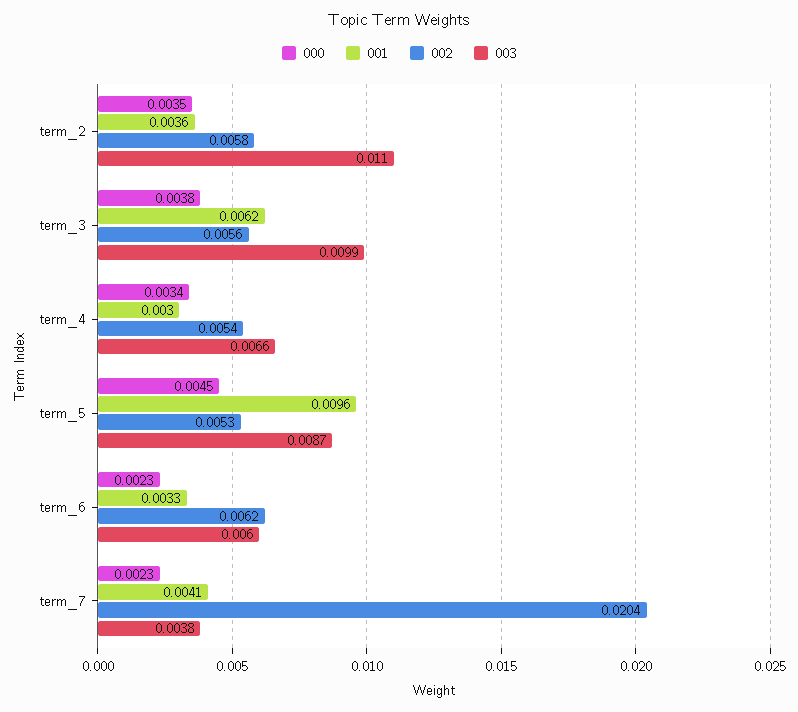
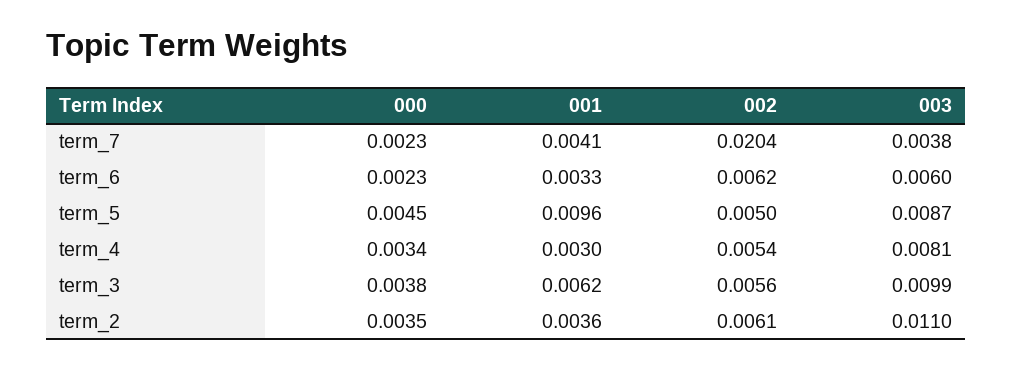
002, term_2: 0.0058 -> 0.0061
003, term_4: 0.0066 -> 0.0081
002, term_5: 0.0053 -> 0.005

